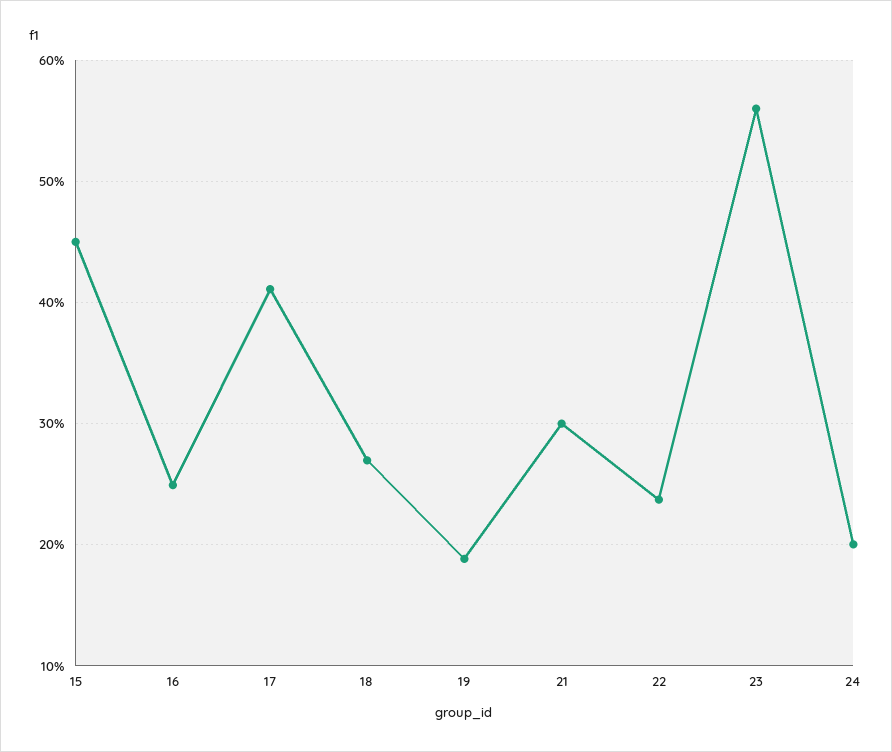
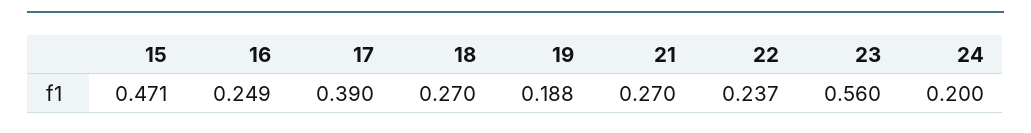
15: 0.45 -> 0.471
17: 0.41 -> 0.39
21: 0.3 -> 0.27

